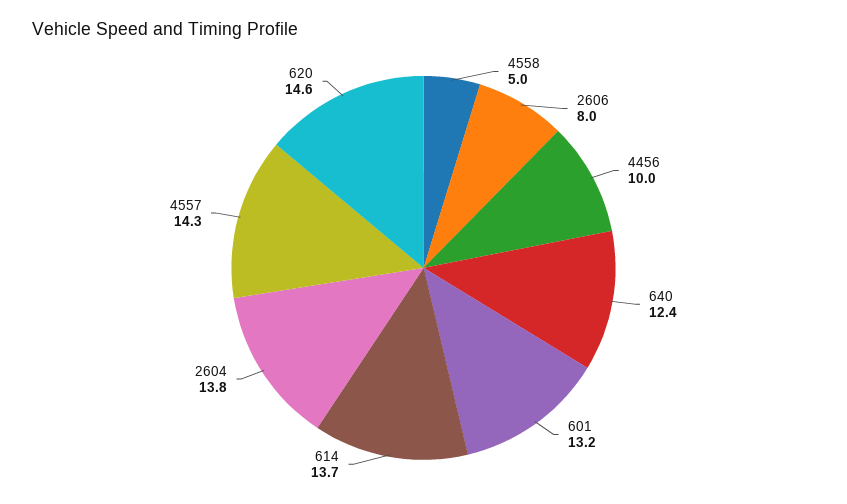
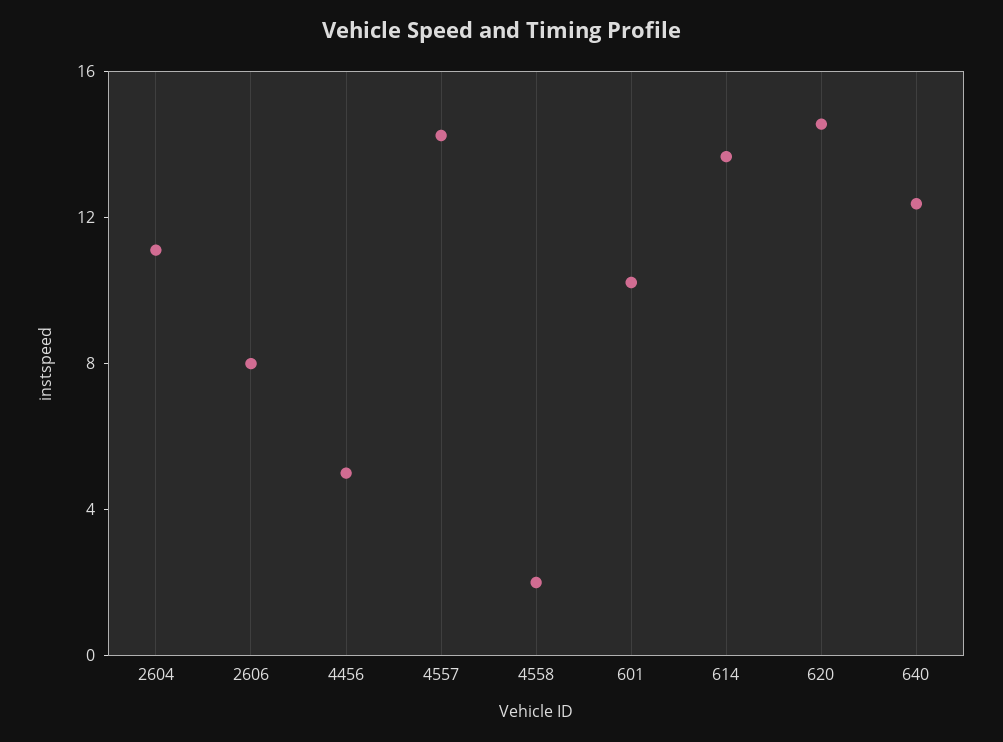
4558: 5 -> 2
4456: 10 -> 5
601: 13.2 -> 10
2604: 13.8 -> 11

